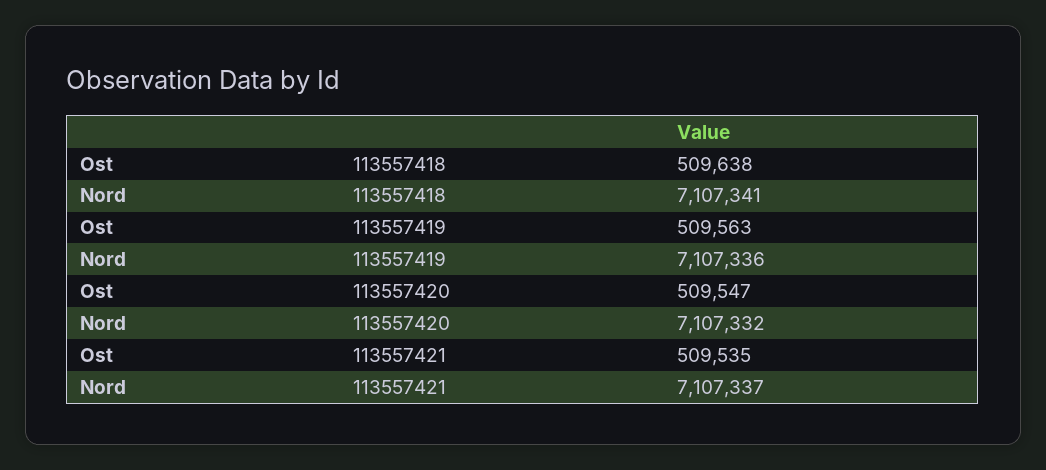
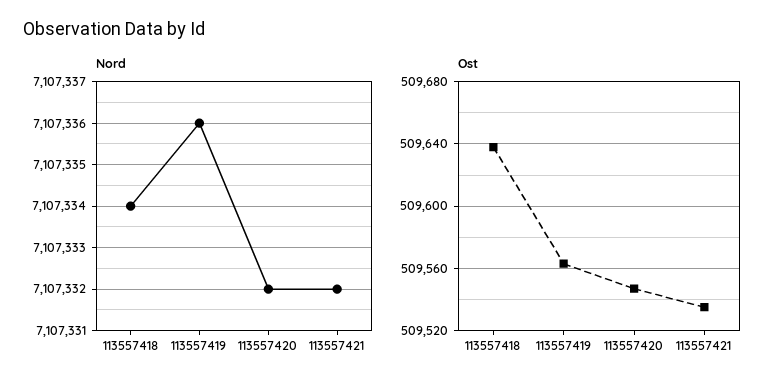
Nord, 113557418: 7107341 -> 7107334
Nord, 113557421: 7107337 -> 7107332

